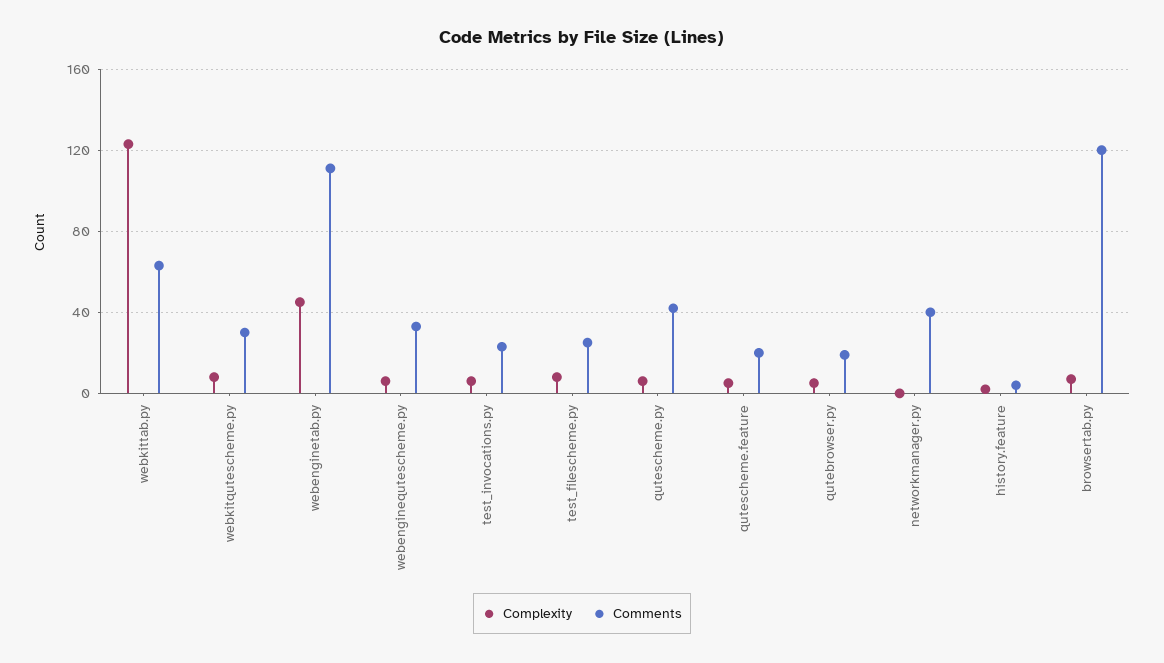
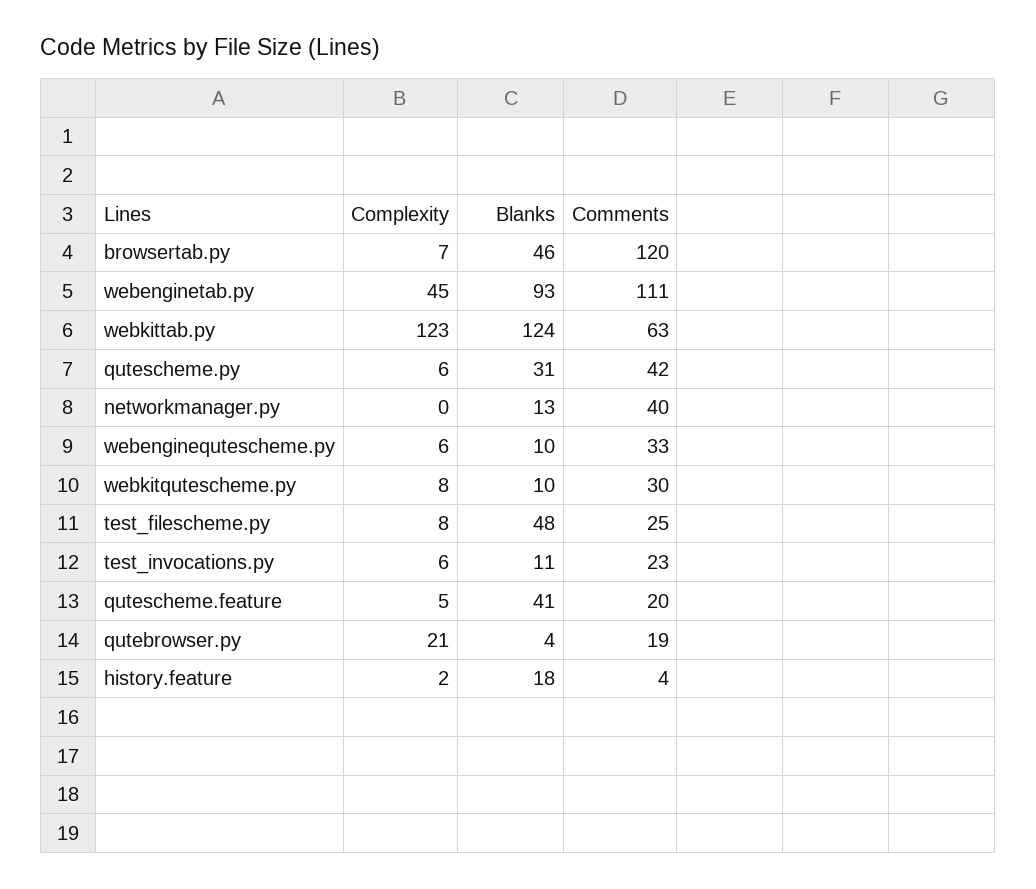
Complexity, qutebrowser.py: 5 -> 21
Blanks, browsertab.py: none -> 46
Blanks, webenginetab.py: none -> 93
Blanks, webkittab.py: none -> 124
Blanks, qutescheme.py: none -> 31
Blanks, networkmanager.py: none -> 13
Blanks, webenginequtescheme.py: none -> 10
Blanks, webkitqutescheme.py: none -> 10
Blanks, test_filescheme.py: none -> 48
Blanks, test_invocations.py: none -> 11
Blanks, qutescheme.feature: none -> 41
Blanks, qutebrowser.py: none -> 4
Blanks, history.feature: none -> 18

